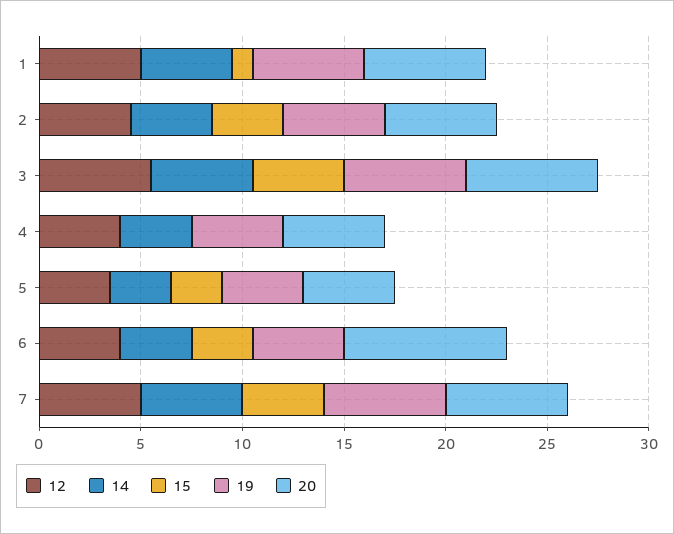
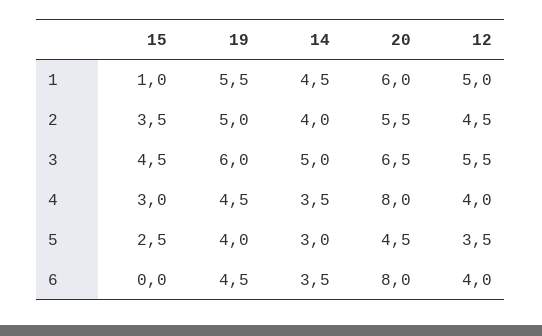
15, 4: 0 -> 3
20, 4: 5 -> 8
15, 6: 3 -> 0
12, 7: 5 -> none
14, 7: 5 -> none
15, 7: 4 -> none
19, 7: 6 -> none
20, 7: 6 -> none

